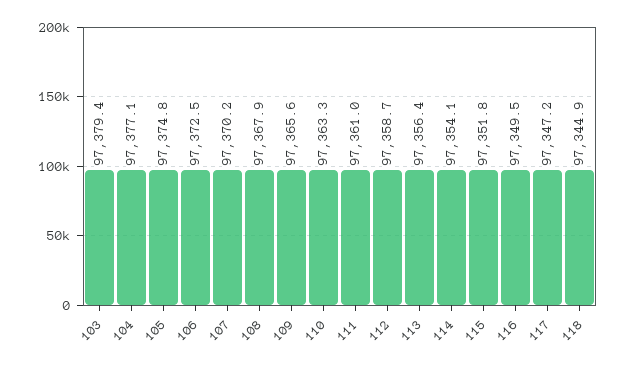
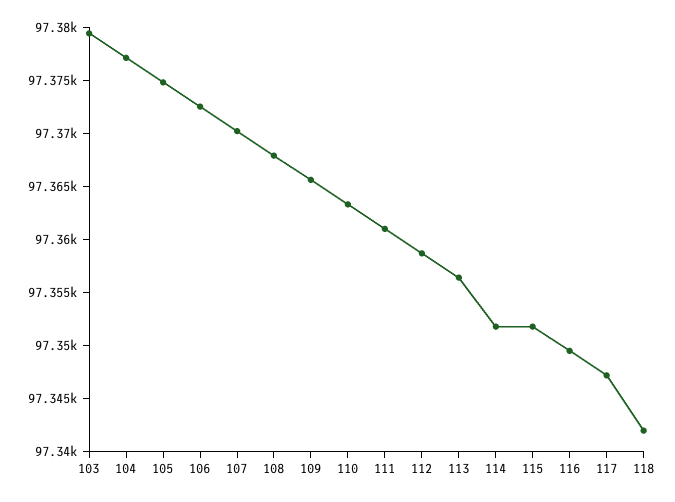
114: 97354.1 -> 97352
118: 97344.9 -> 97342

